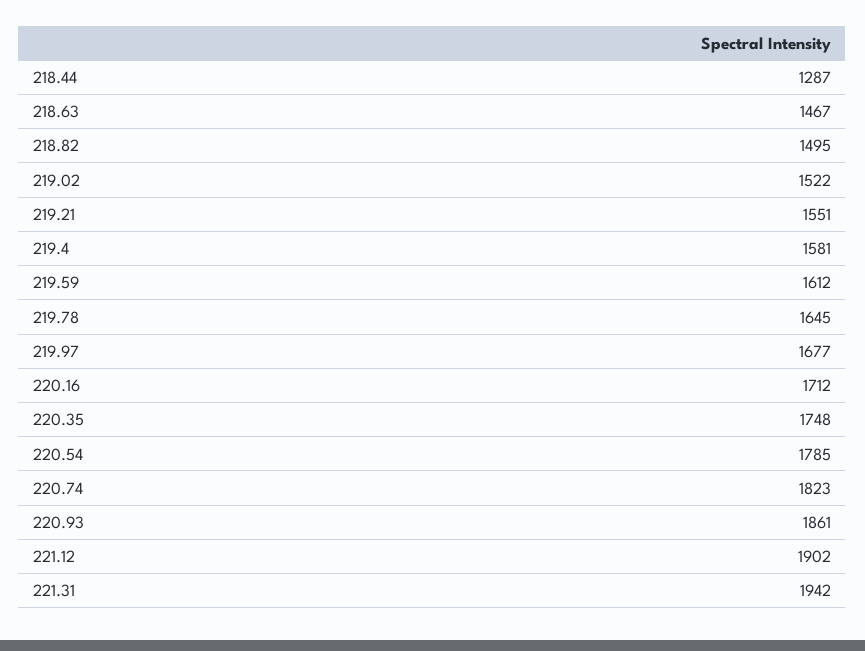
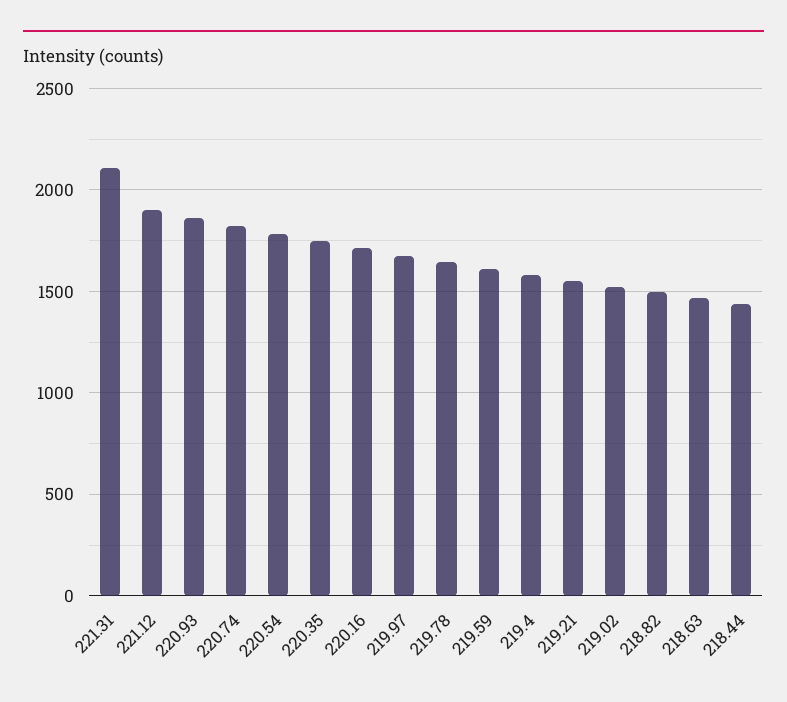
218.44: 1287 -> 1450
221.31: 1942 -> 2100

